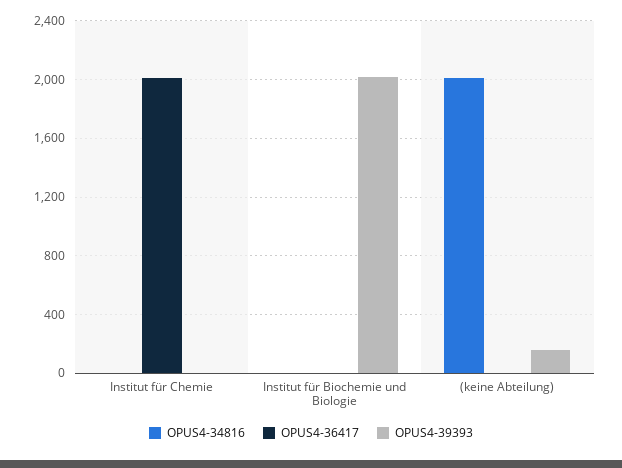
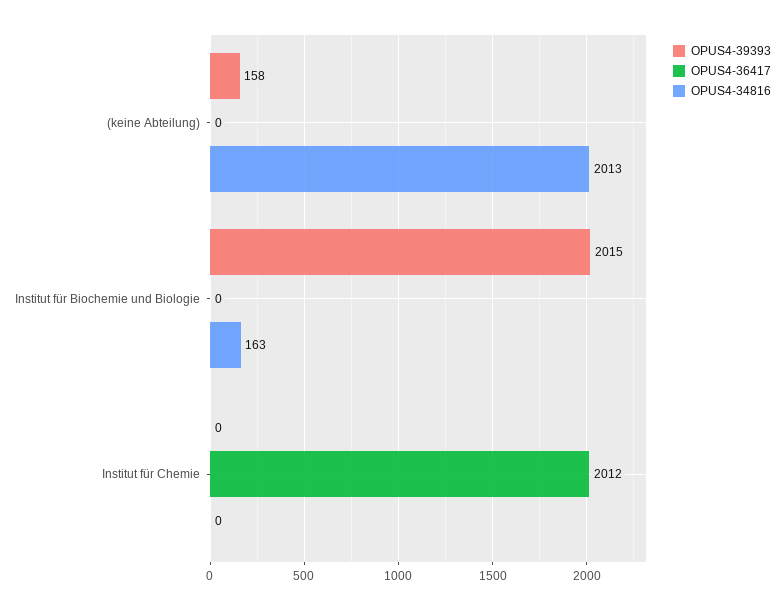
OPUS4-34816, Institut für Biochemie und Biologie: 0 -> 163

